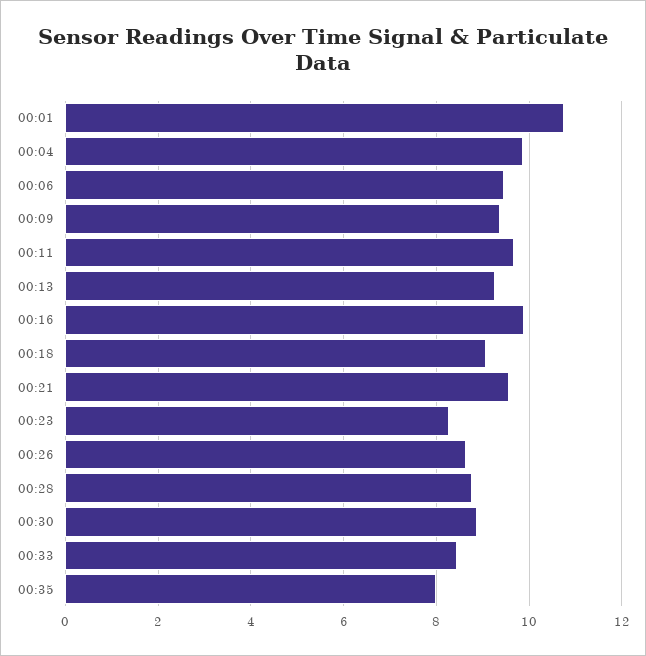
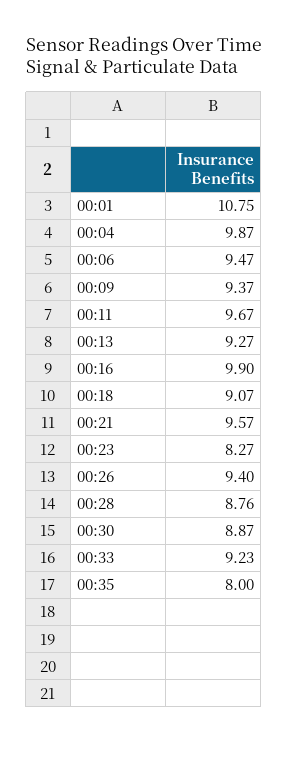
00:26: 8.6 -> 9.4
00:33: 8.4 -> 9.23

